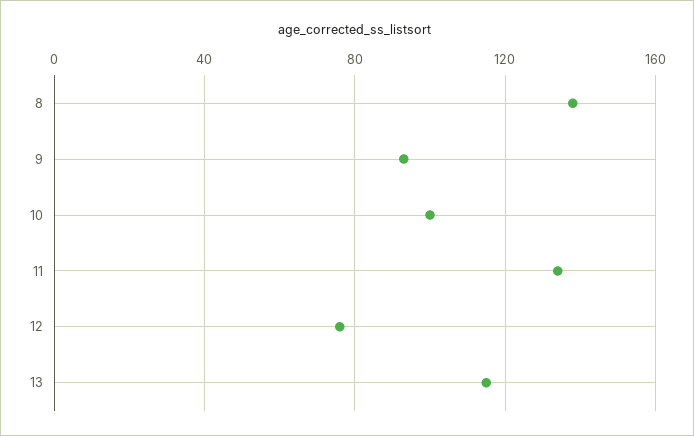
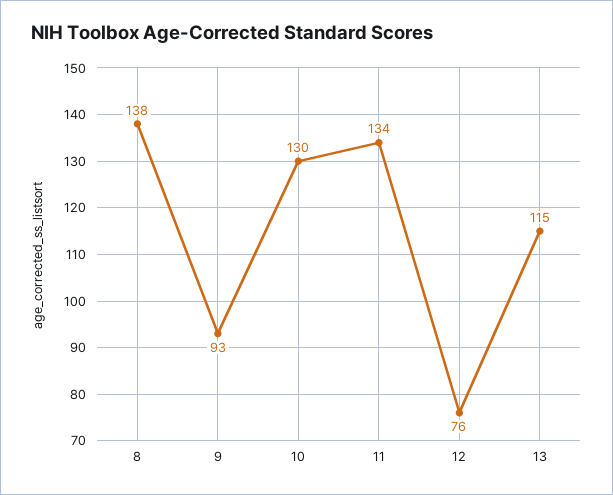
10: 100 -> 130

